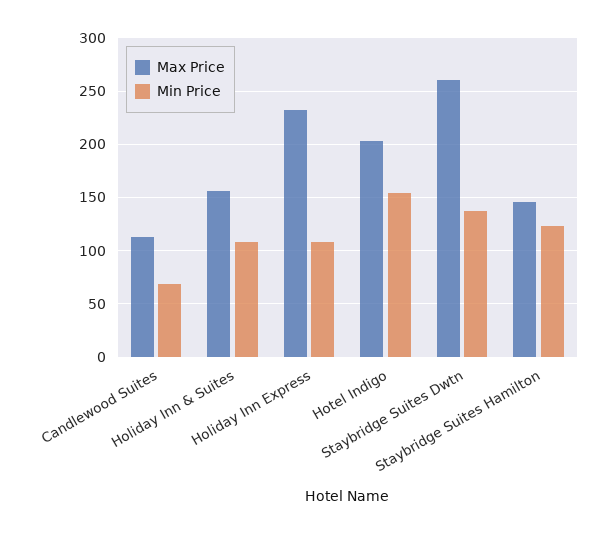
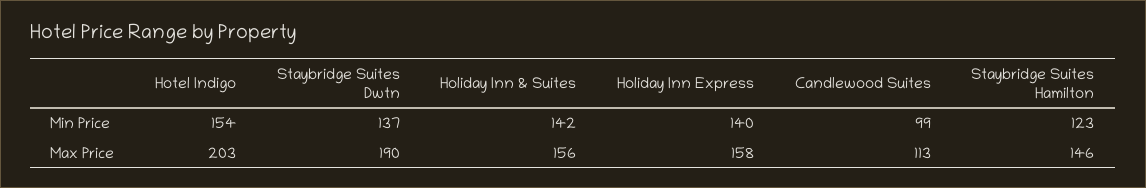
Min Price, Candlewood Suites: 70 -> 99
Min Price, Holiday Inn & Suites: 110 -> 142
Max Price, Holiday Inn Express: 230 -> 158
Min Price, Holiday Inn Express: 110 -> 140
Max Price, Staybridge Suites Dwtn: 260 -> 190

